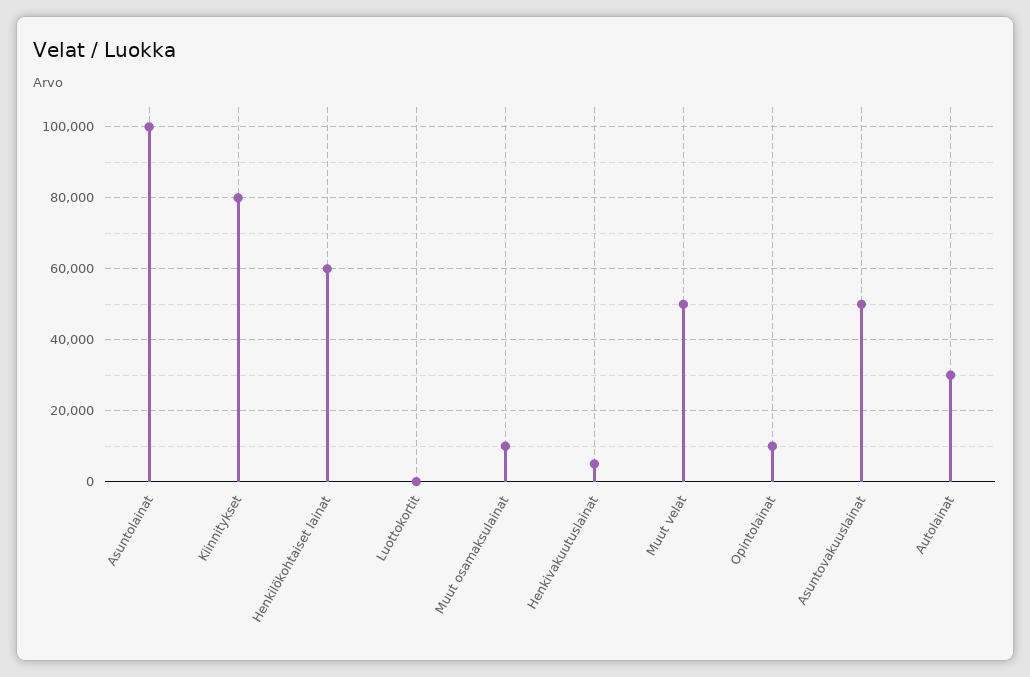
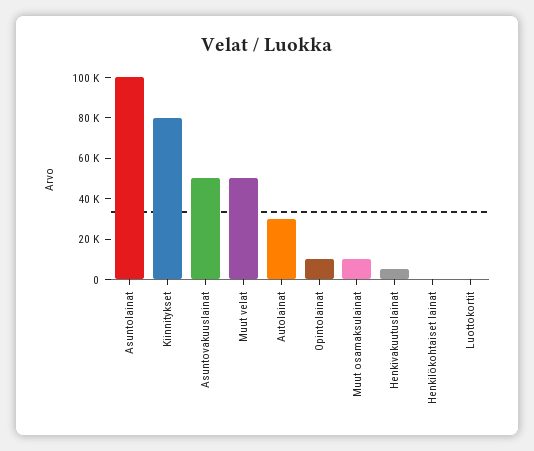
Henkilökohtaiset lainat: 60000 -> 0

